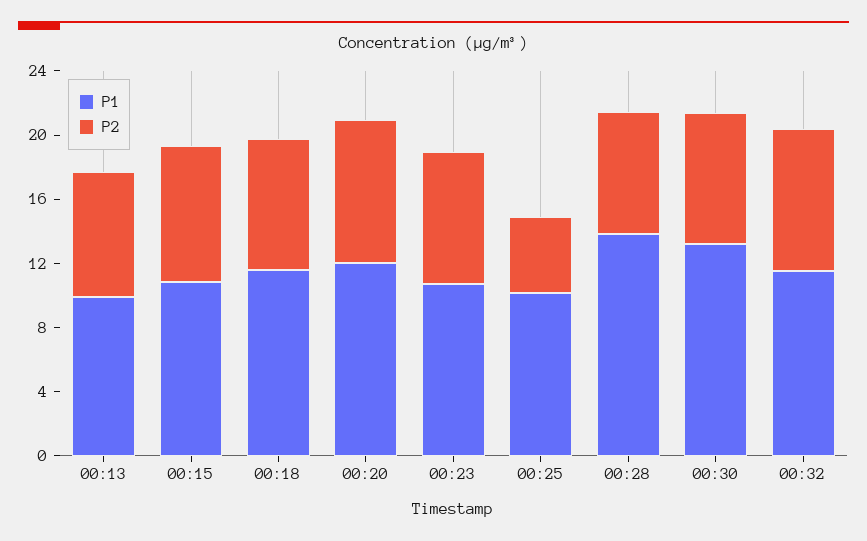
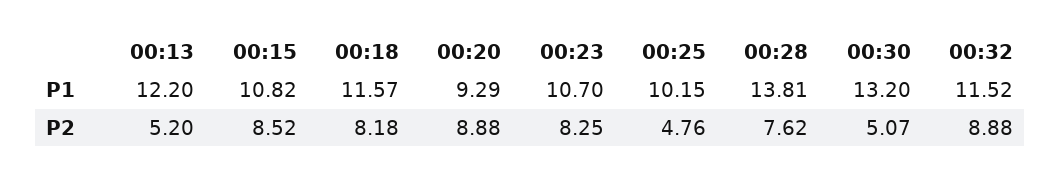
P1, 00:13: 10 -> 12.2
P2, 00:13: 8 -> 5.2
P1, 00:20: 12 -> 9.29
P2, 00:30: 8 -> 5.07

